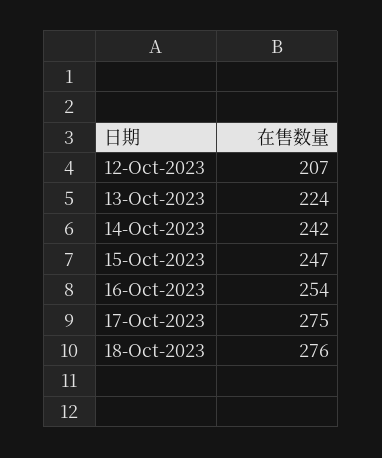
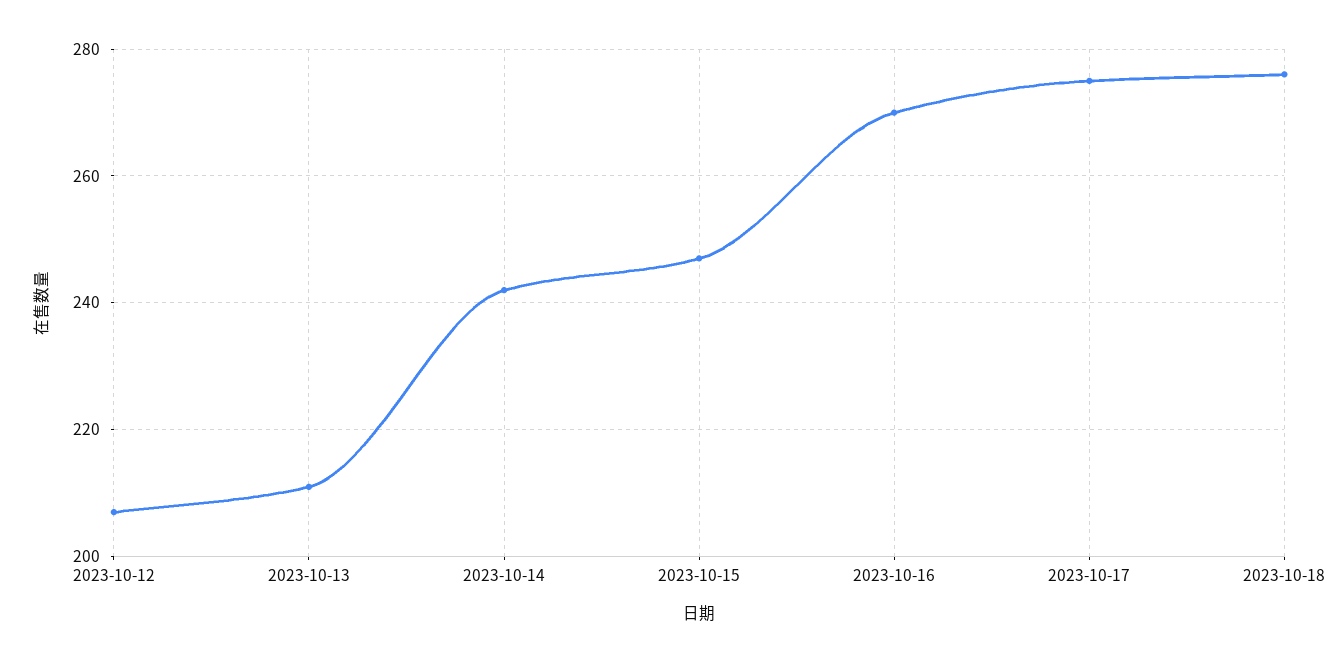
13-Oct-2023: 224 -> 210
16-Oct-2023: 254 -> 270

